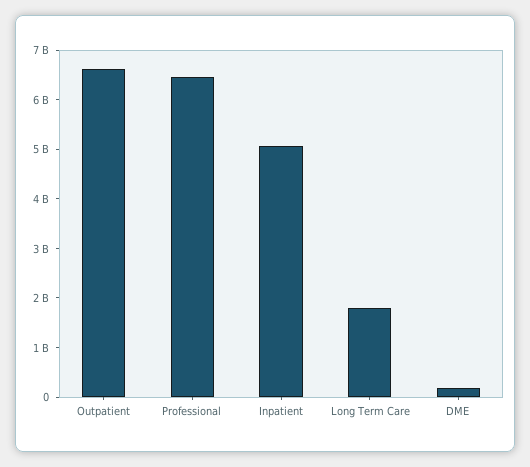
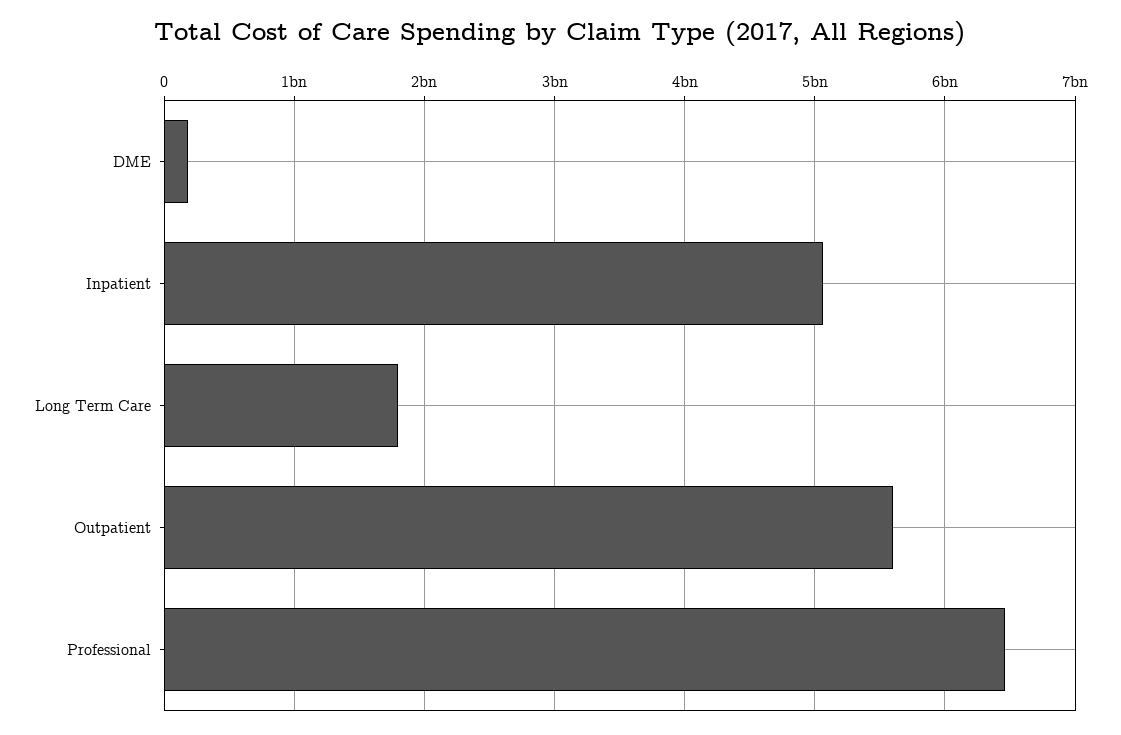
Outpatient: 6600000000 -> 5600000000

